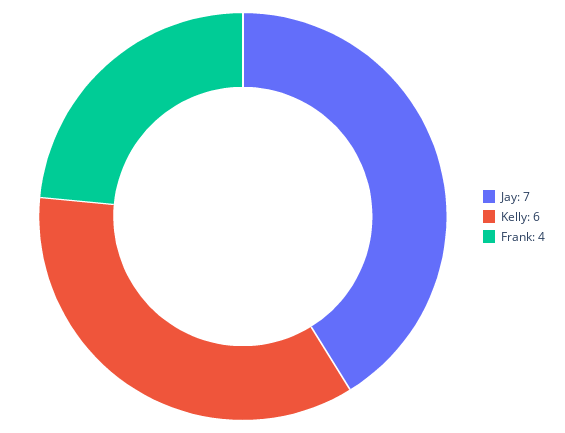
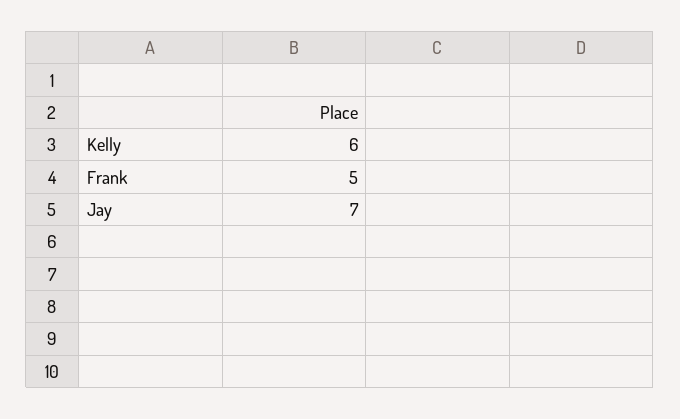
Frank: 4 -> 5

